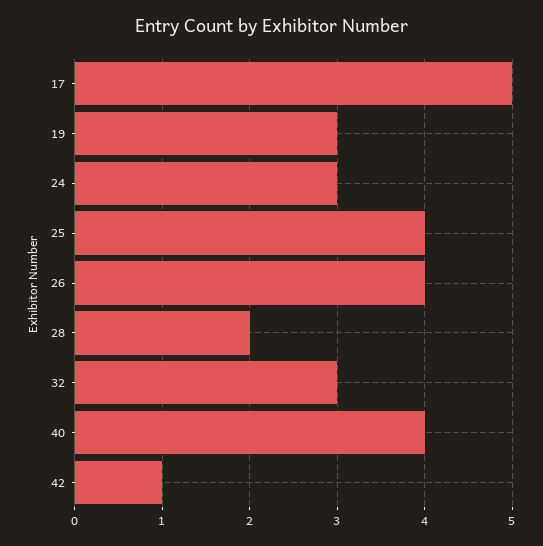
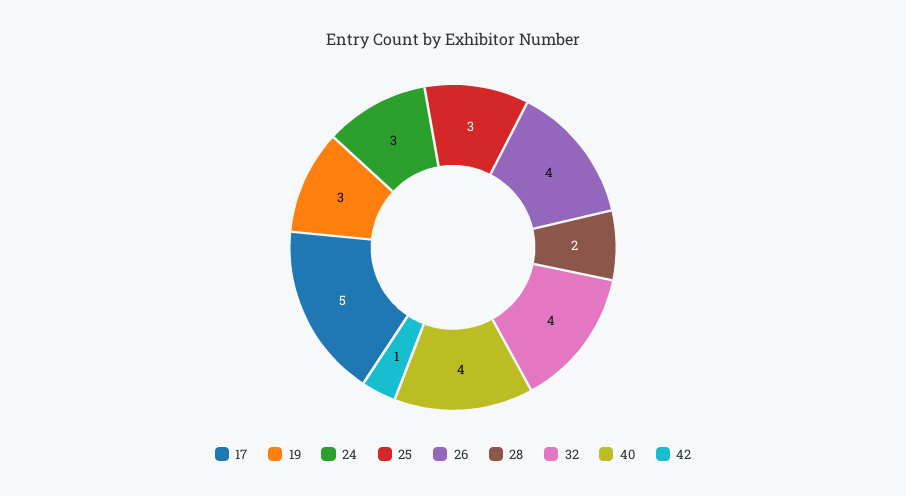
25: 4 -> 3
32: 3 -> 4

